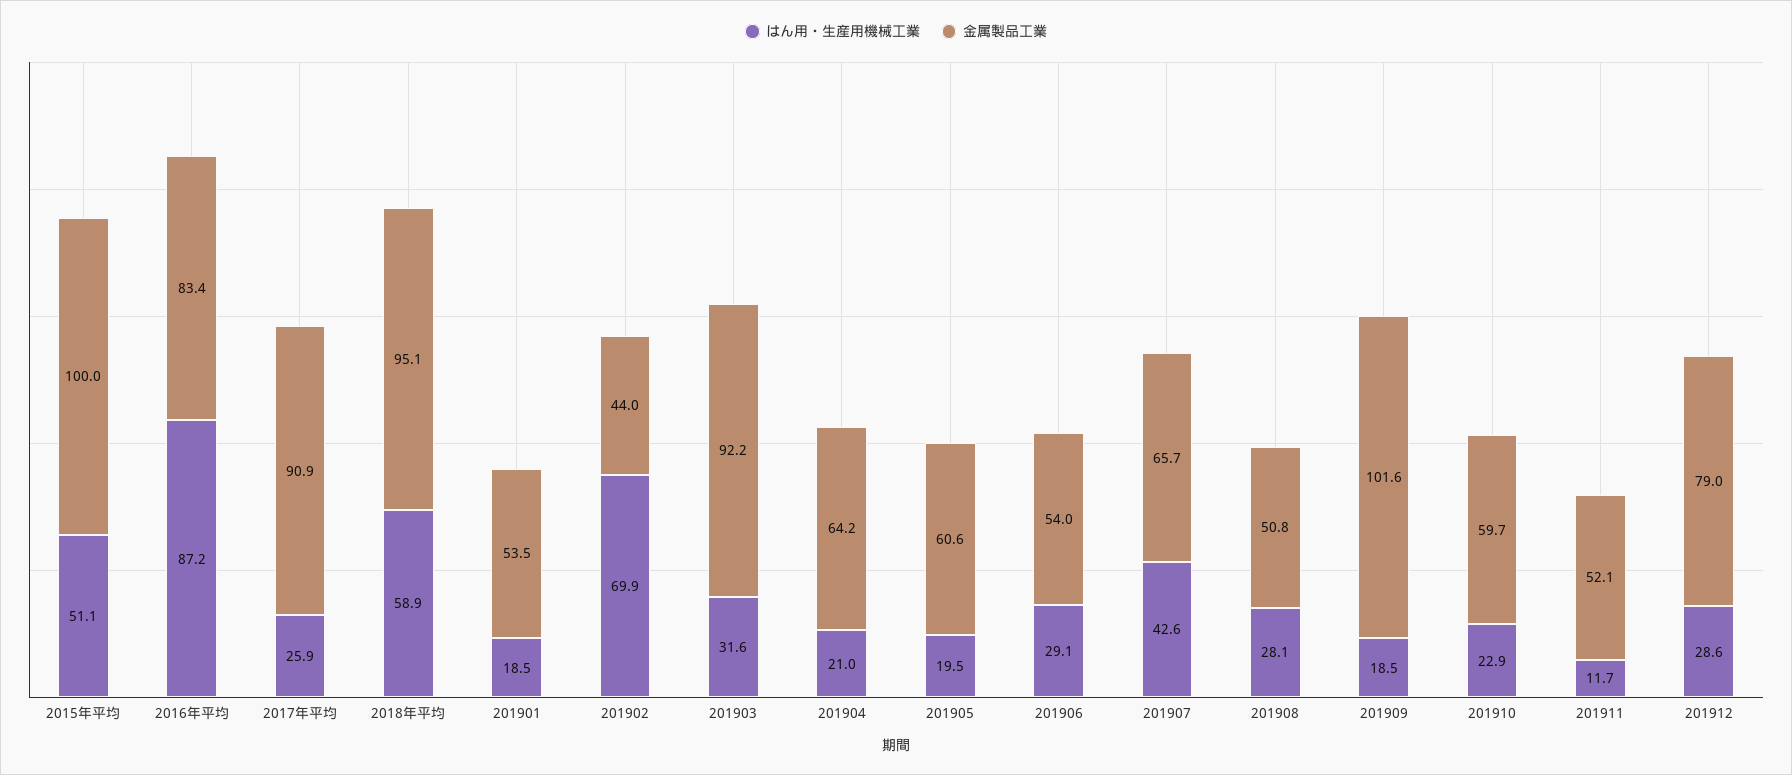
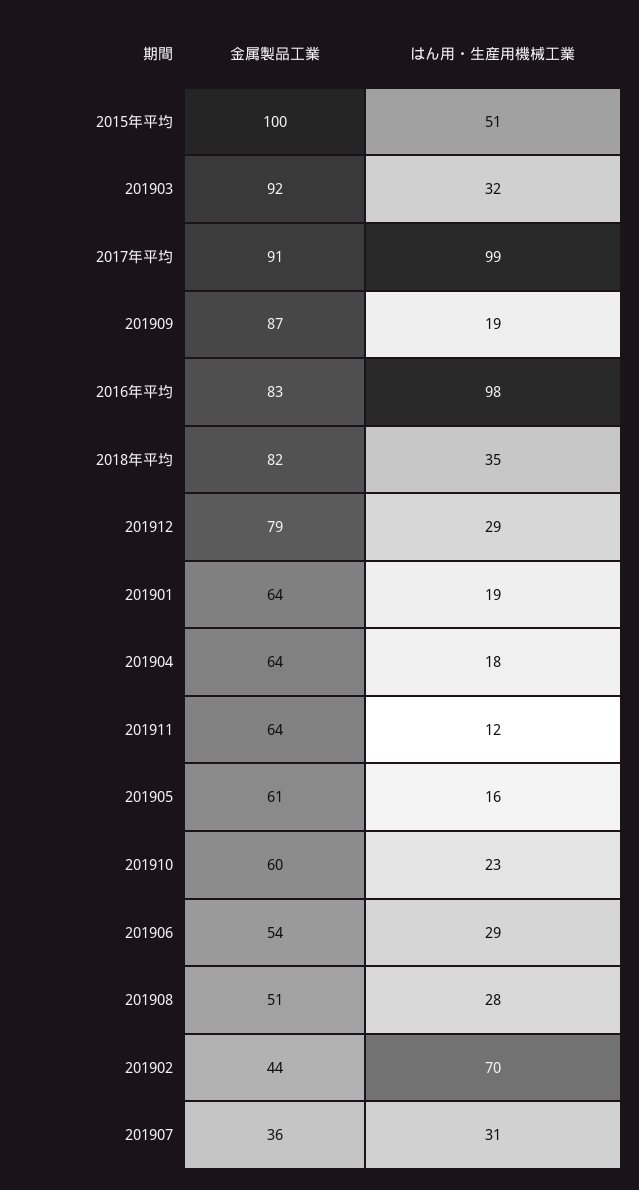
はん用・生産用機械工業, 2016年平均: 87.2 -> 98
はん用・生産用機械工業, 2017年平均: 25.9 -> 99
はん用・生産用機械工業, 2018年平均: 58.9 -> 35
金属製品工業, 2018年平均: 95.1 -> 82
金属製品工業, 201901: 53.5 -> 64
はん用・生産用機械工業, 201904: 21 -> 18
はん用・生産用機械工業, 201905: 19.5 -> 16
はん用・生産用機械工業, 201907: 42.6 -> 31
金属製品工業, 201907: 65.7 -> 36
金属製品工業, 201909: 101.6 -> 87
金属製品工業, 201911: 52.1 -> 64

